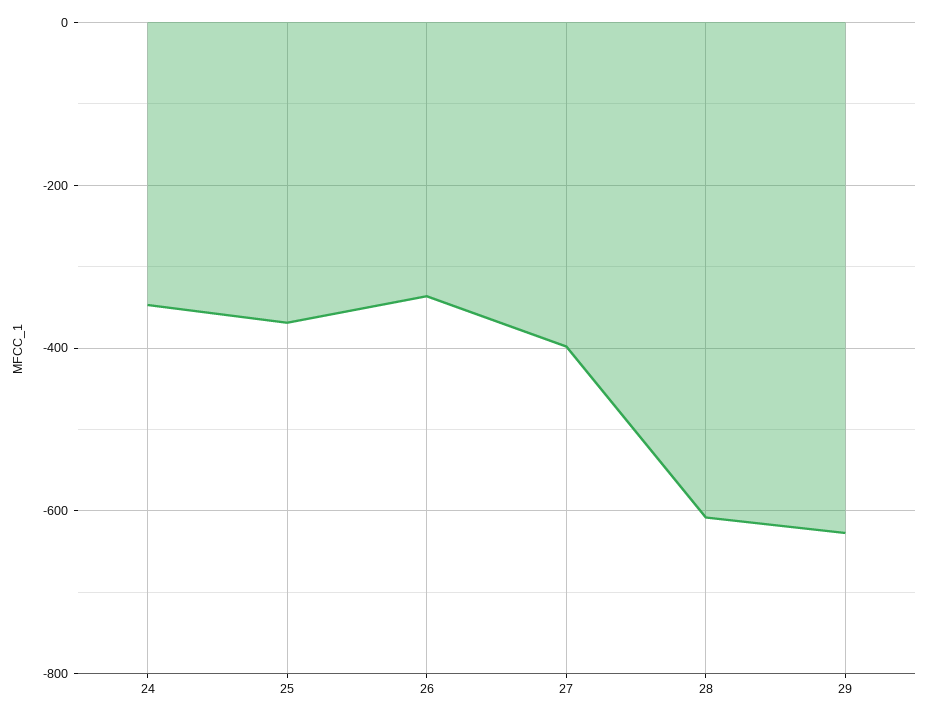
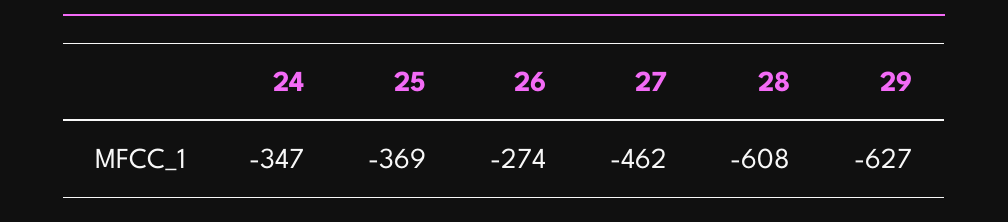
26: -340 -> -274
27: -400 -> -462

